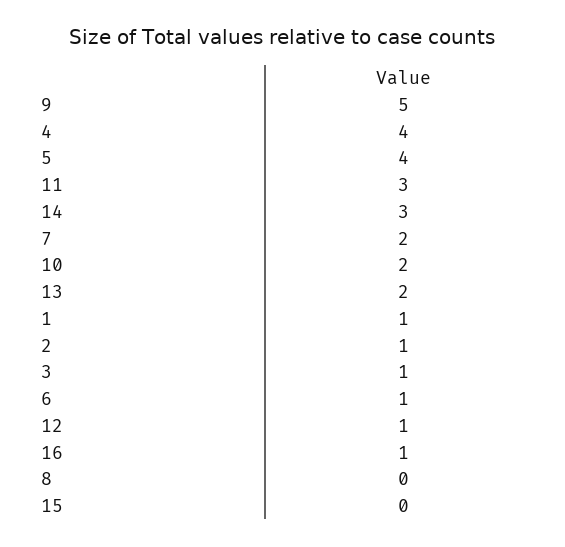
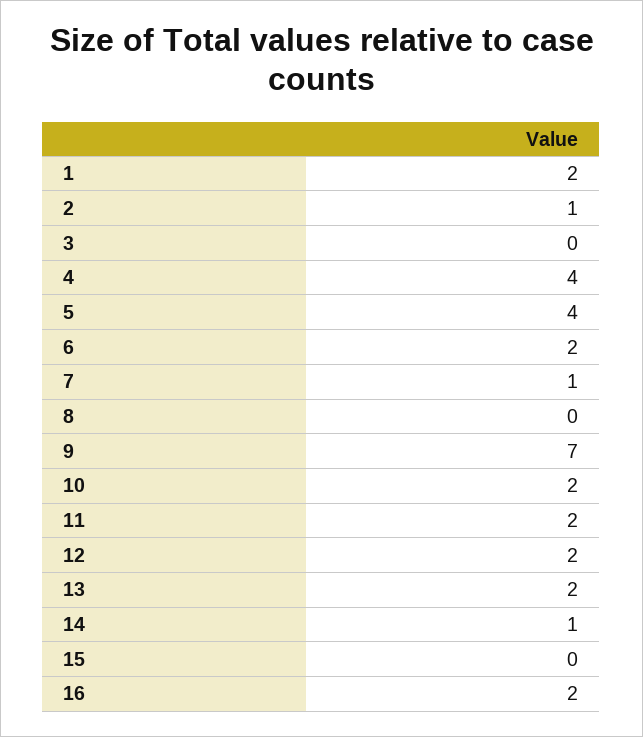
9: 5 -> 7
11: 3 -> 2
14: 3 -> 1
7: 2 -> 1
1: 1 -> 2
3: 1 -> 0
6: 1 -> 2
12: 1 -> 2
16: 1 -> 2

